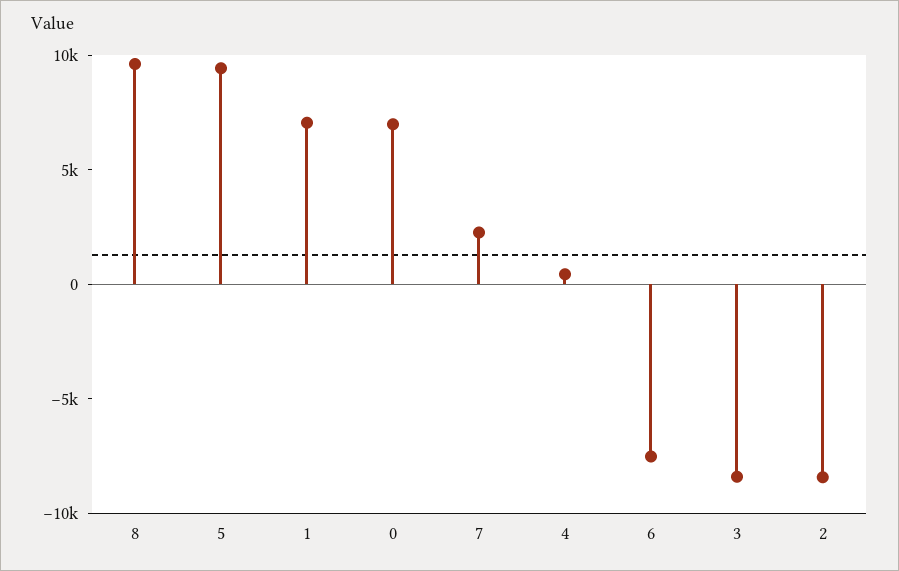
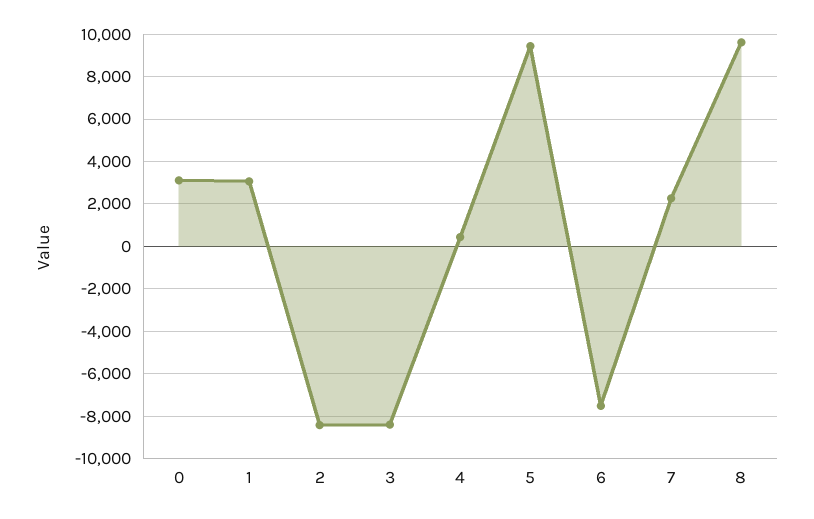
1: 7000 -> 3000
0: 7000 -> 3000

